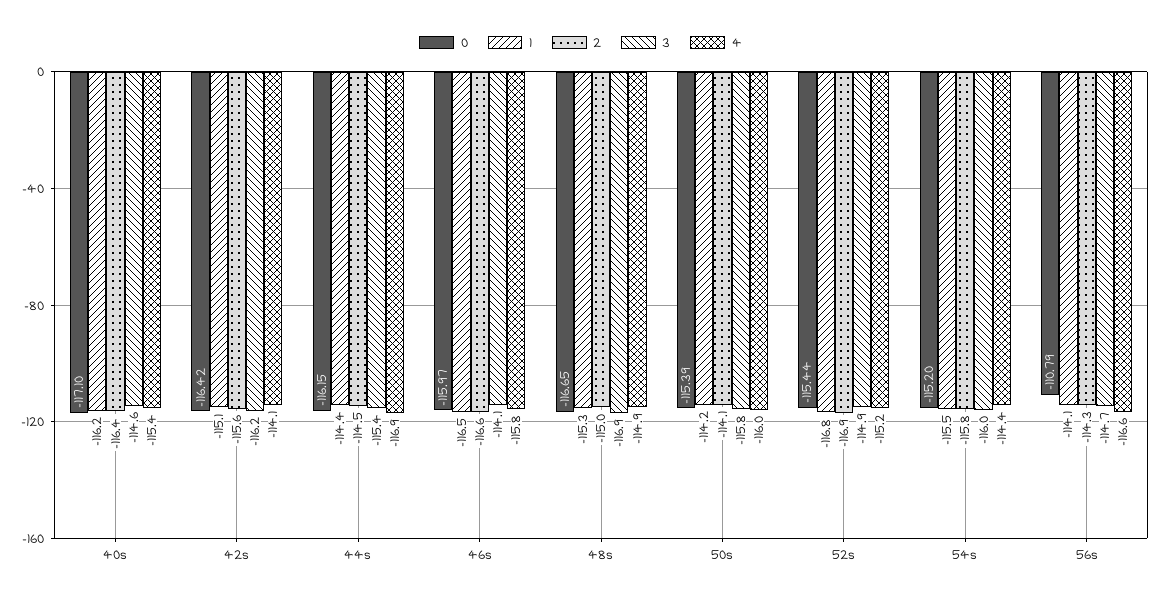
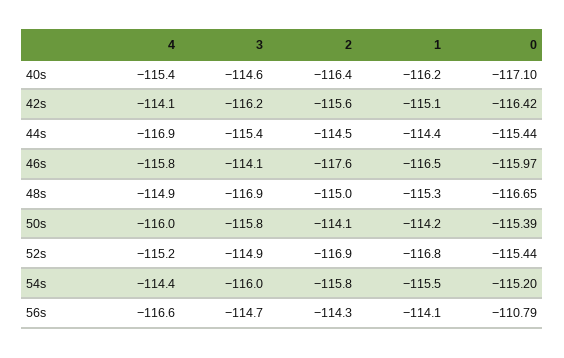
0, 44s: -116.15 -> -115.44
2, 46s: -116.6 -> -117.6

